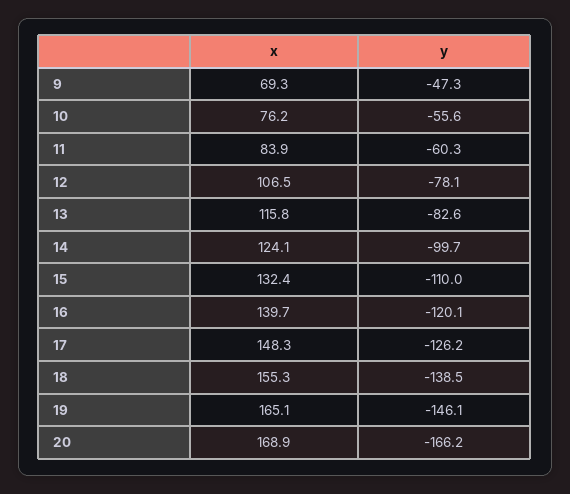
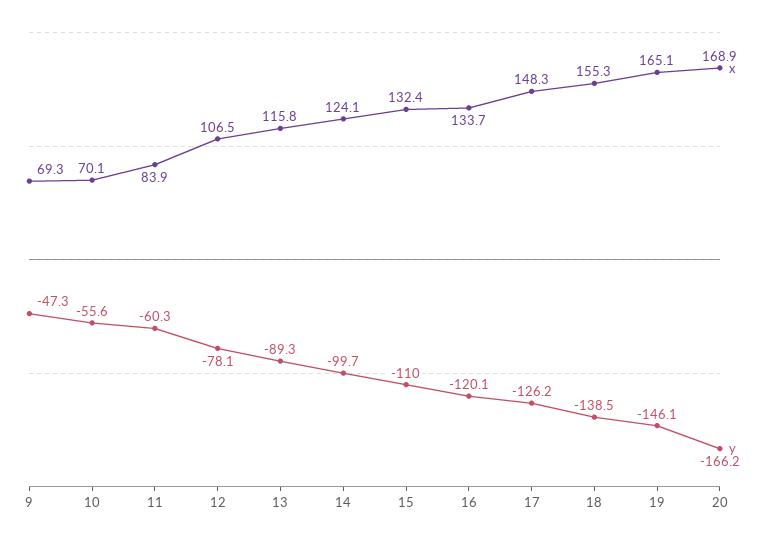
x, 10: 76.2 -> 70.1
y, 13: -82.6 -> -89.3
x, 16: 139.7 -> 133.7

